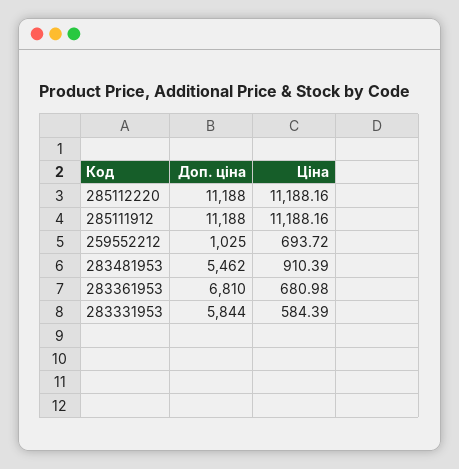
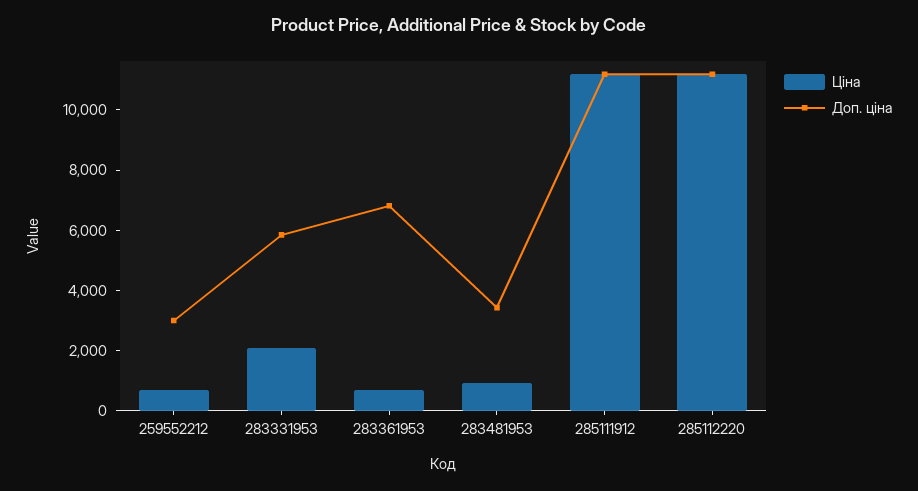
Доп. ціна, 259552212: 1025 -> 3000
Доп. ціна, 283481953: 5462 -> 3500
Ціна, 283331953: 584.39 -> 2000

